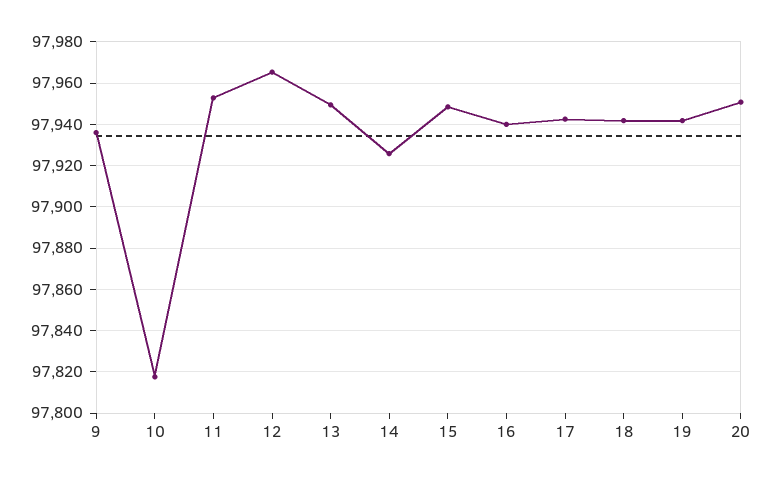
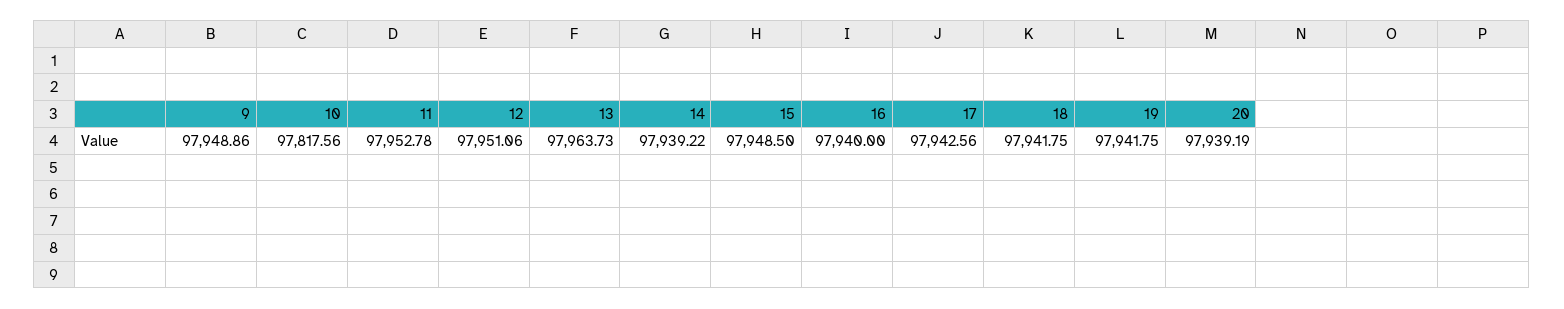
9: 97935 -> 97948.86
12: 97965 -> 97951.06
13: 97950 -> 97963.73
14: 97925 -> 97939.22
20: 97950 -> 97939.19

